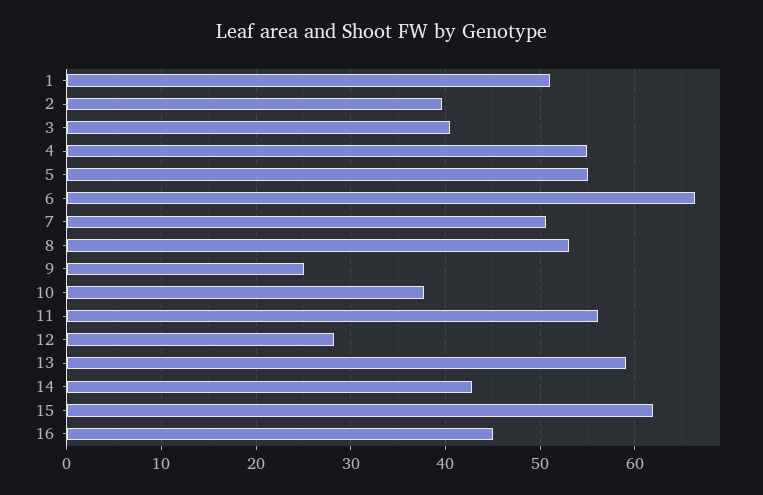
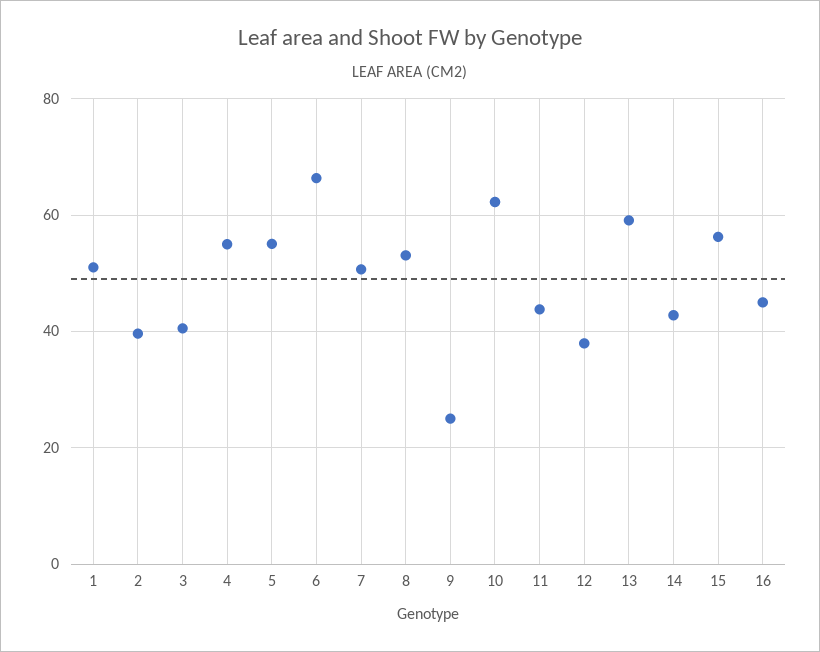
10: 38 -> 62
11: 56 -> 44
12: 28 -> 38
15: 62 -> 56

